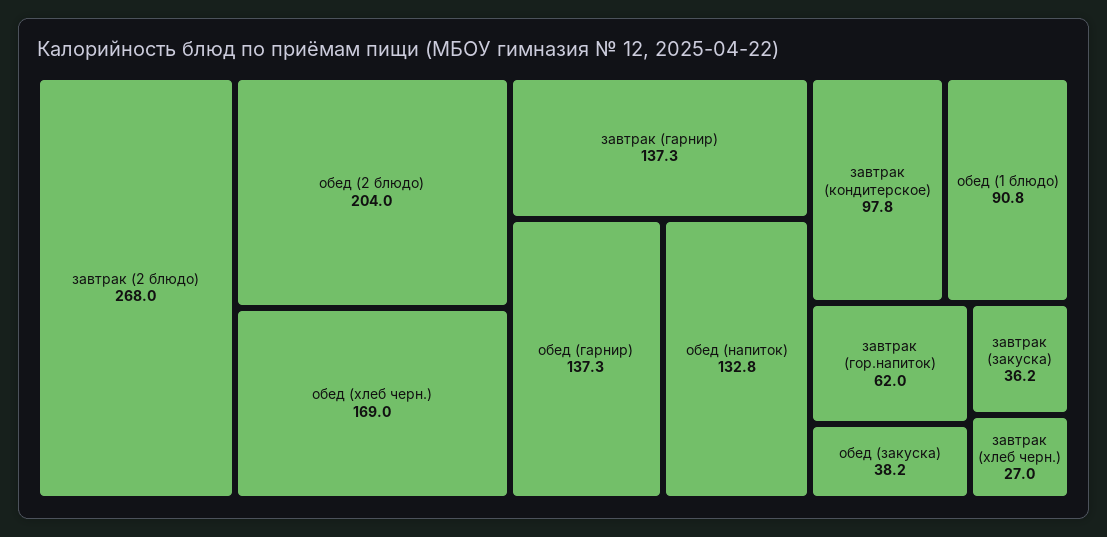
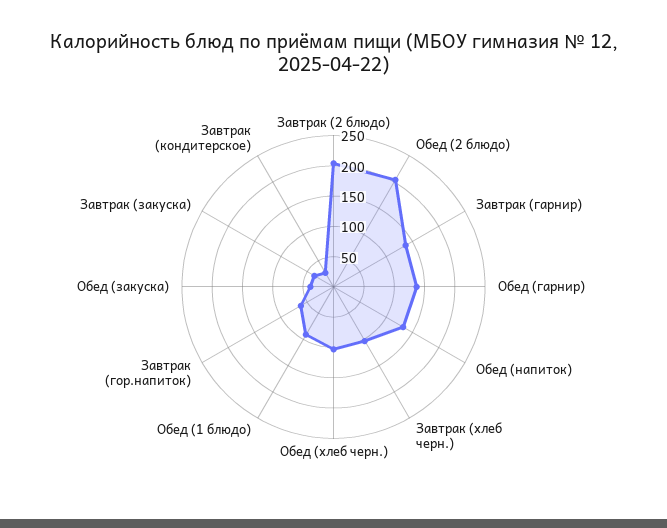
завтрак (2 блюдо): 268 -> 200
обед (хлеб черн.): 169 -> 100
завтрак (кондитерское): 97.8 -> 25
завтрак (хлеб черн.): 27 -> 100

